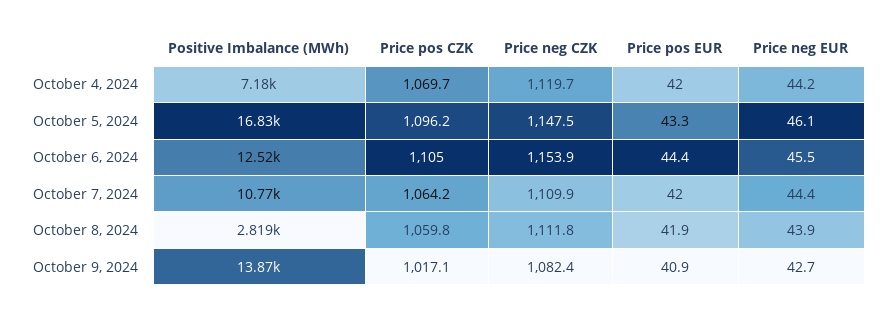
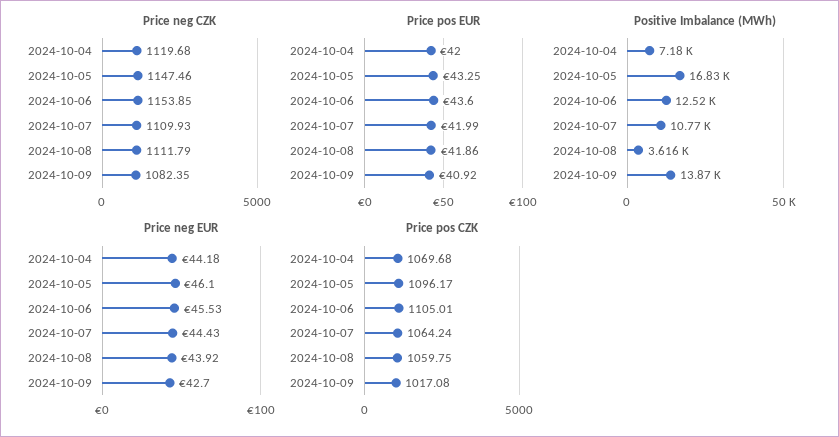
Price pos EUR, October 6, 2024: 44.4 -> 43.6
Positive Imbalance (MWh), October 8, 2024: 2819 -> 3616

